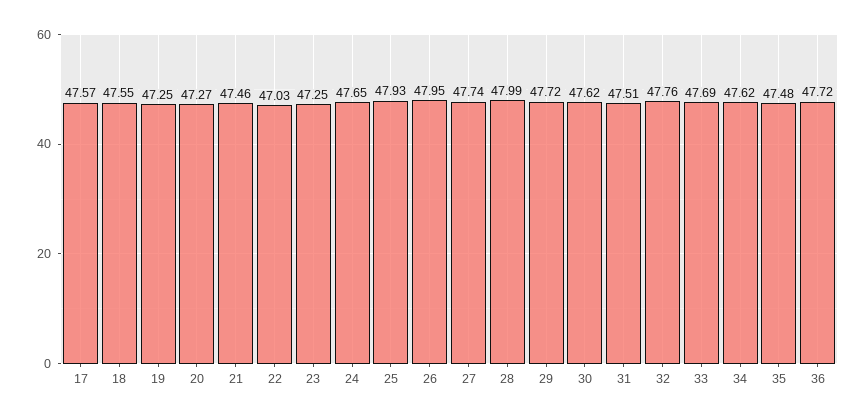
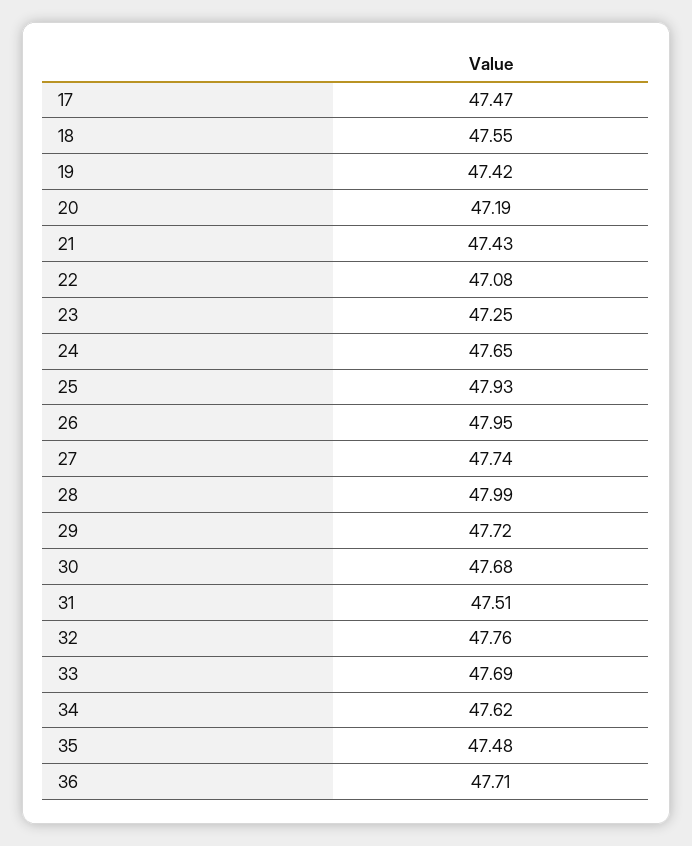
17: 47.57 -> 47.47
19: 47.25 -> 47.42
20: 47.27 -> 47.19
21: 47.46 -> 47.43
22: 47.03 -> 47.08
30: 47.62 -> 47.68
36: 47.72 -> 47.71

